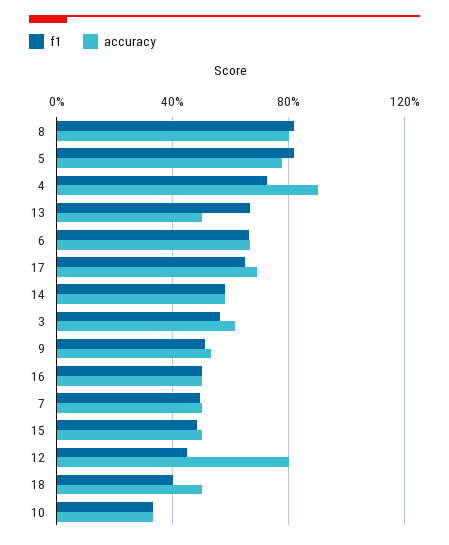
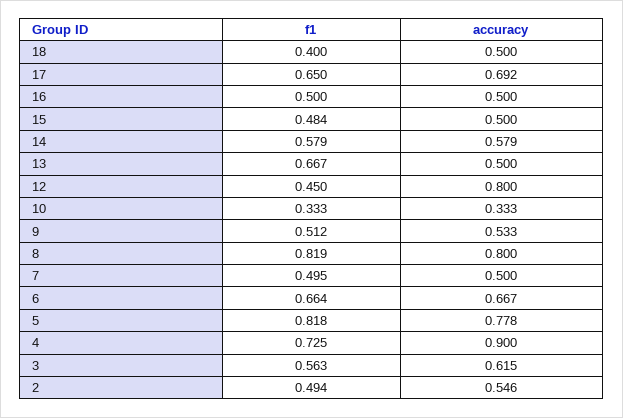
f1, 2: none -> 0.494
accuracy, 2: none -> 0.546

